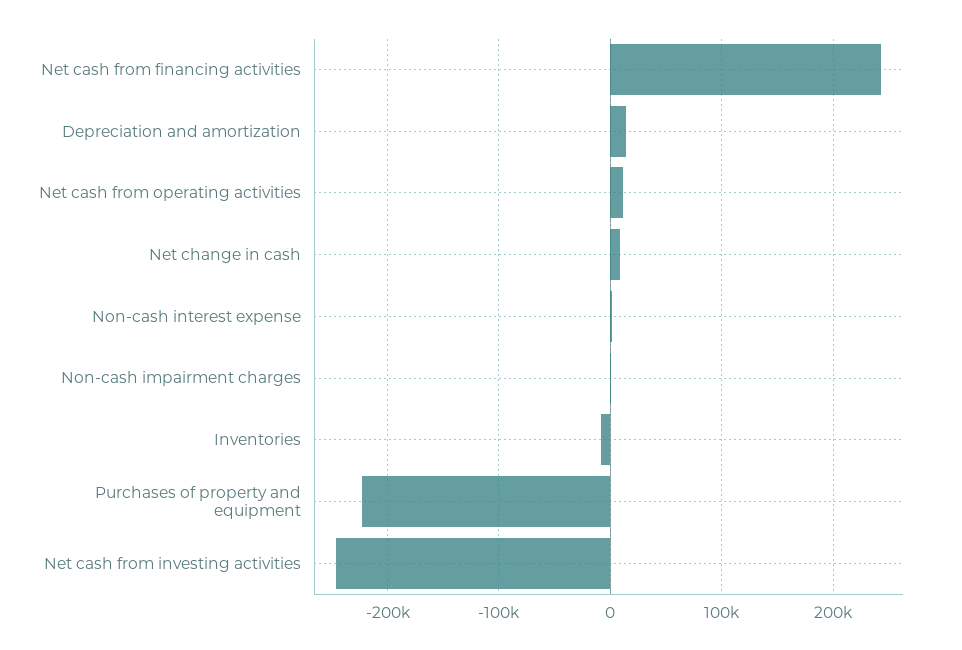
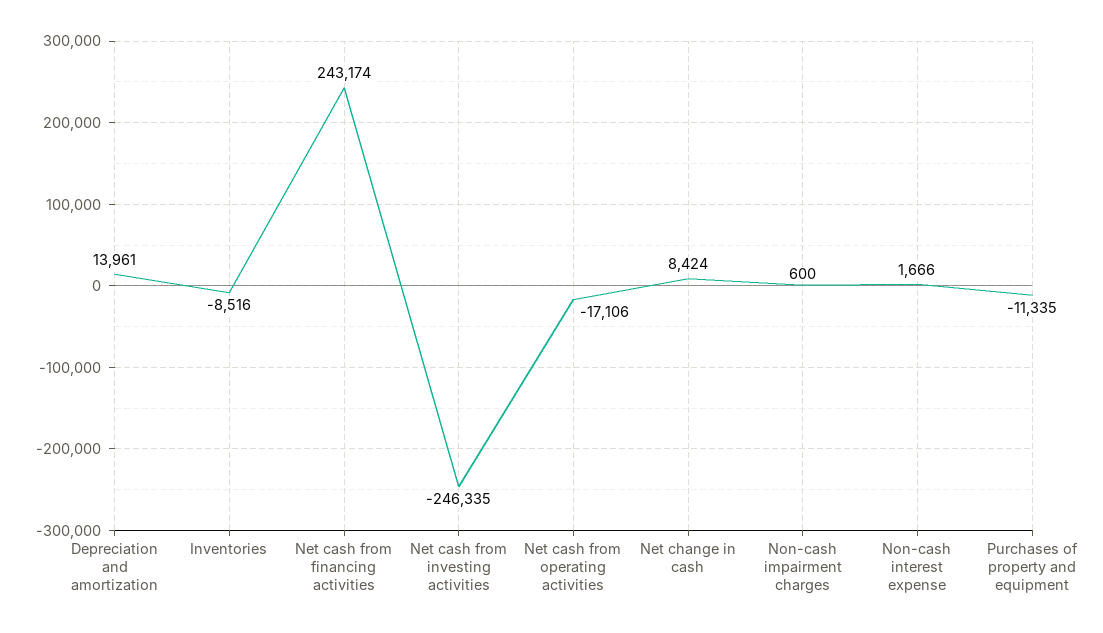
Net cash from operating activities: 10000 -> -17106
Purchases of property and equipment: -220000 -> -11335

